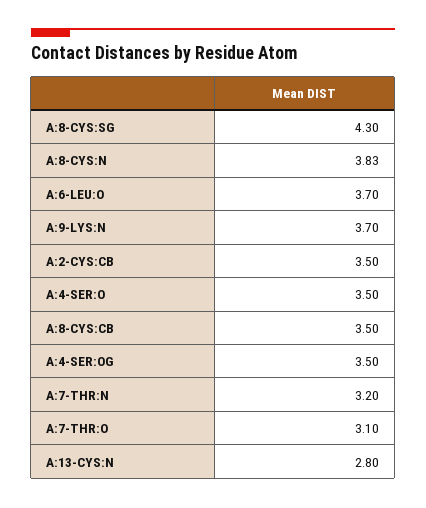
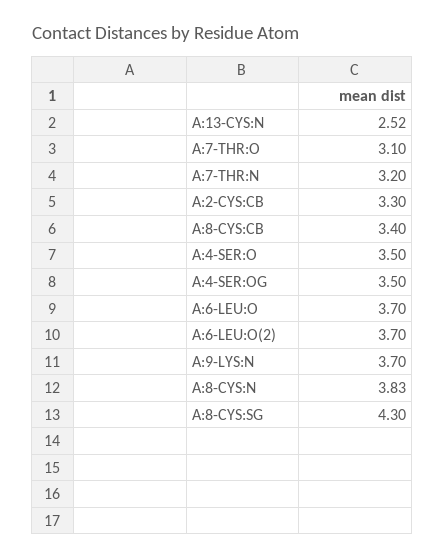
A:2-CYS:CB: 3.5 -> 3.3
A:8-CYS:CB: 3.5 -> 3.4
A:13-CYS:N: 2.8 -> 2.52
A:6-LEU:O(2): none -> 3.7

